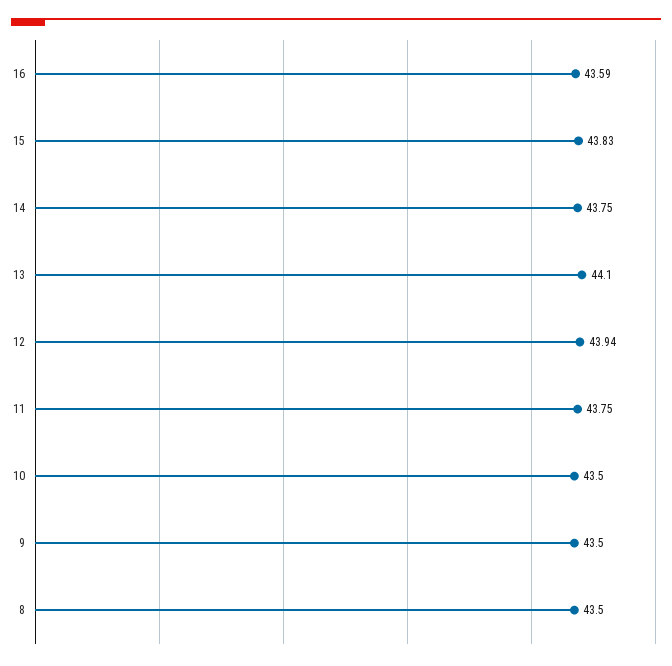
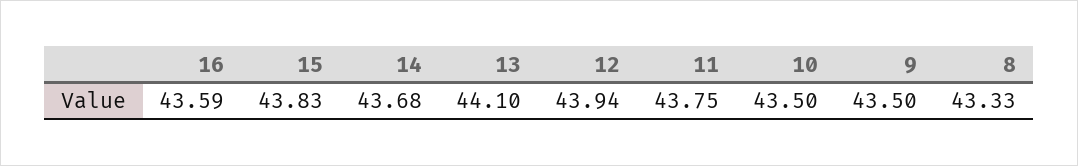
14: 43.75 -> 43.68
8: 43.5 -> 43.33

